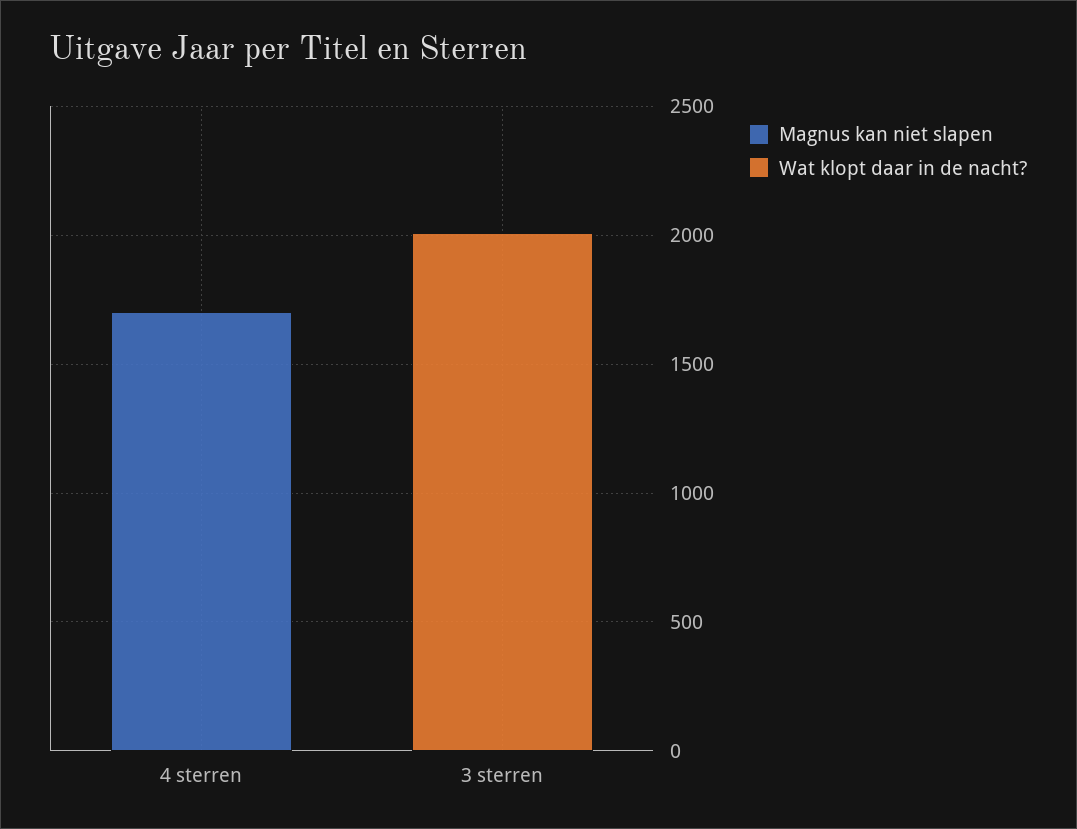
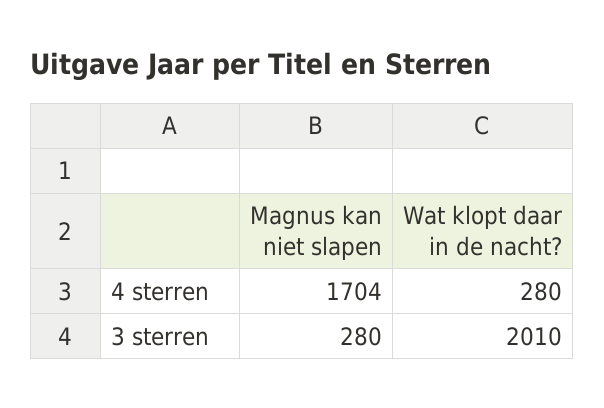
Wat klopt daar in de nacht?, 4 sterren: 0 -> 280
Magnus kan niet slapen, 3 sterren: 0 -> 280

